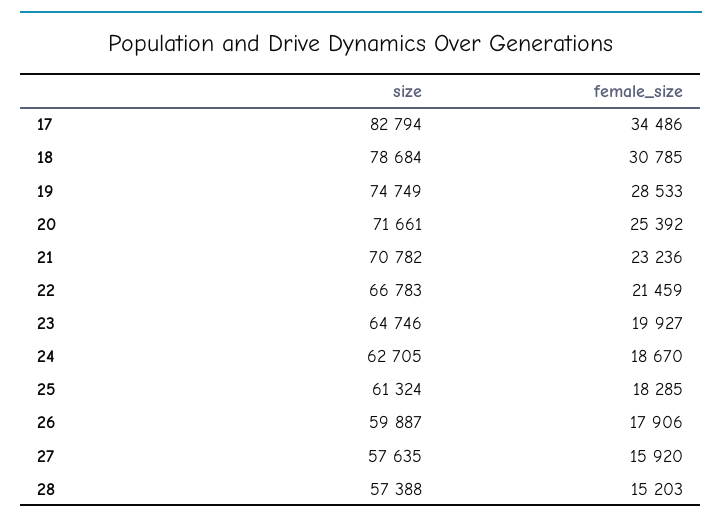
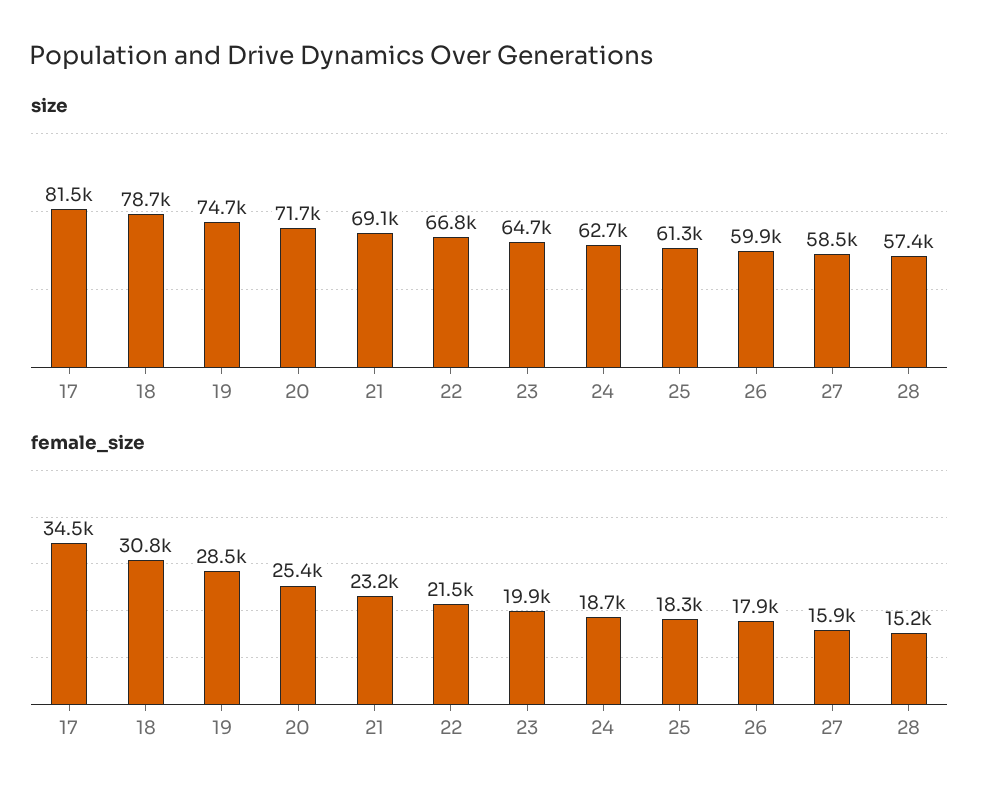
size, 17: 82794 -> 81500
size, 21: 70782 -> 69100
size, 27: 57635 -> 58500

